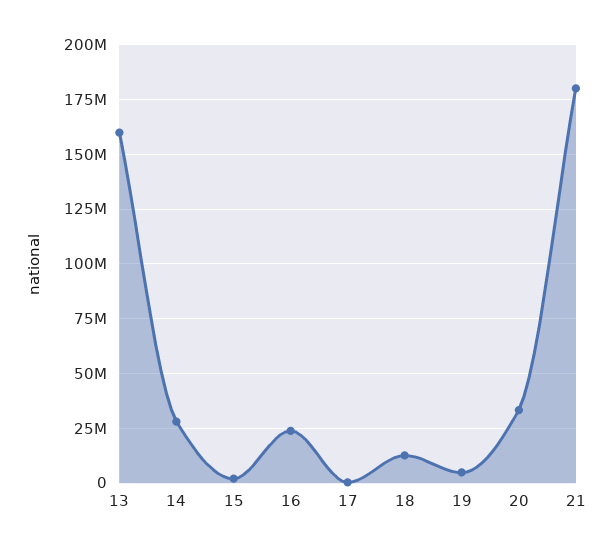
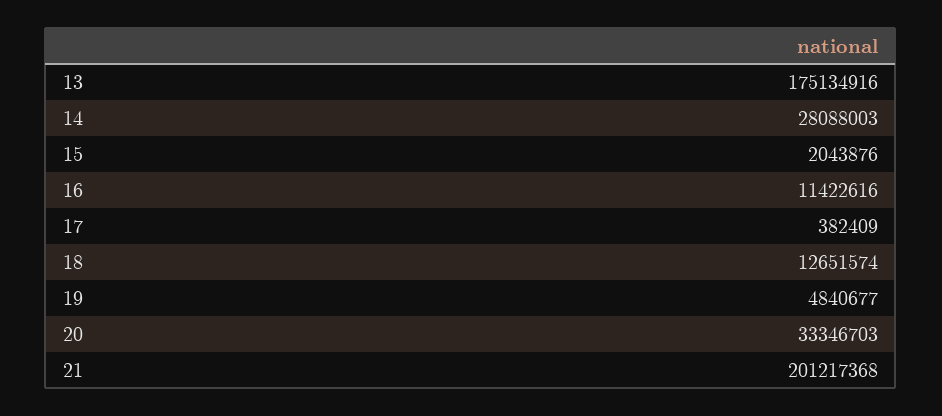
13: 160000000 -> 175134916
16: 25000000 -> 11422616
21: 180000000 -> 201217368

